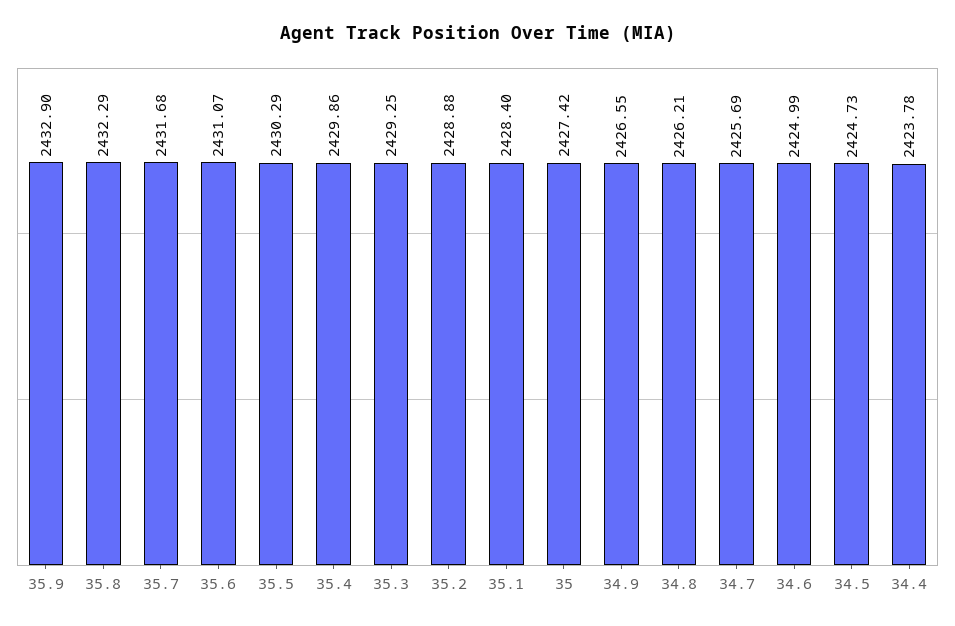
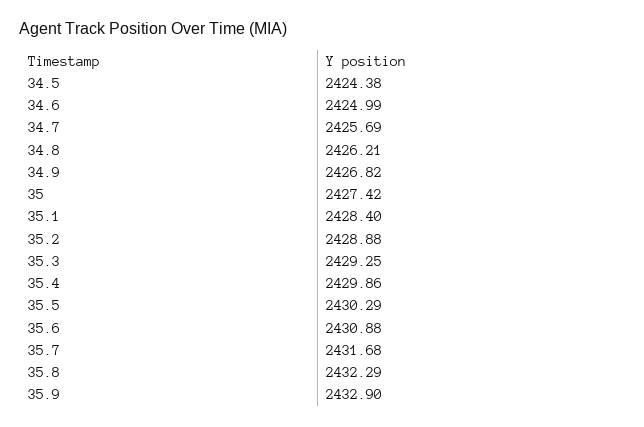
35.6: 2431.07 -> 2430.88
34.9: 2426.55 -> 2426.82
34.5: 2424.73 -> 2424.38
34.4: 2423.78 -> none

